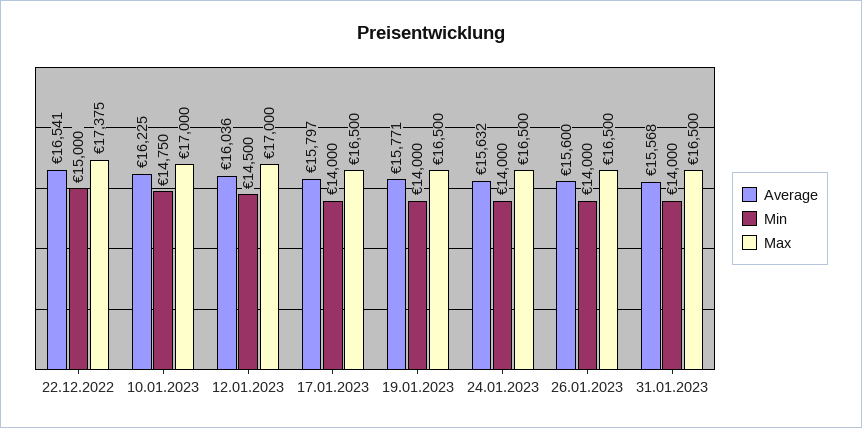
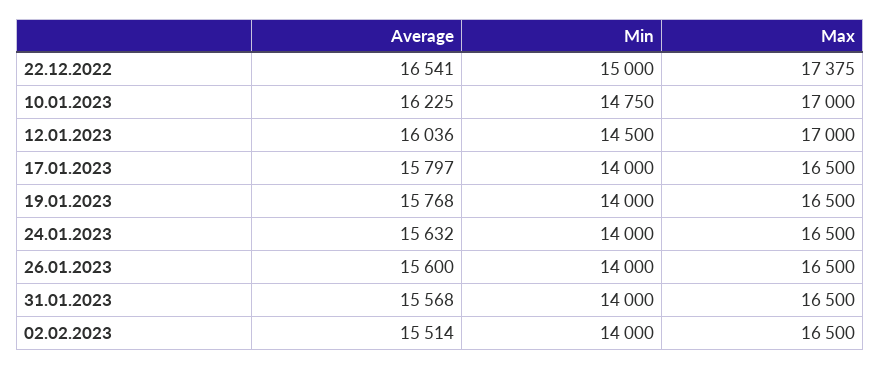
Average, 19.01.2023: 15771 -> 15768
Average, 02.02.2023: none -> 15514
Min, 02.02.2023: none -> 14000
Max, 02.02.2023: none -> 16500

